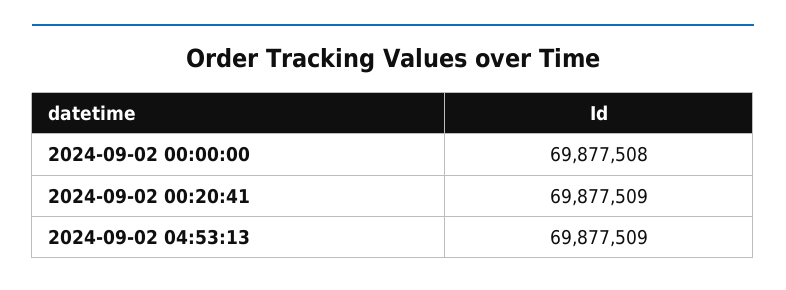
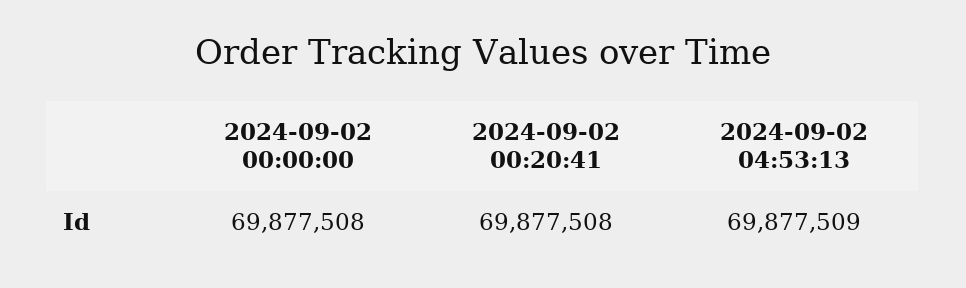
2024-09-02 00:20:41: 69877509 -> 69877508

